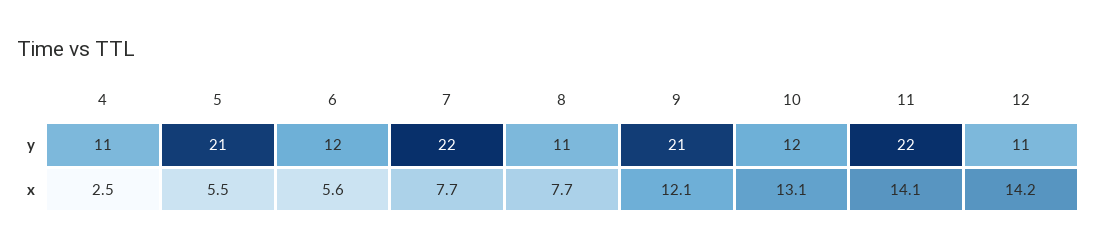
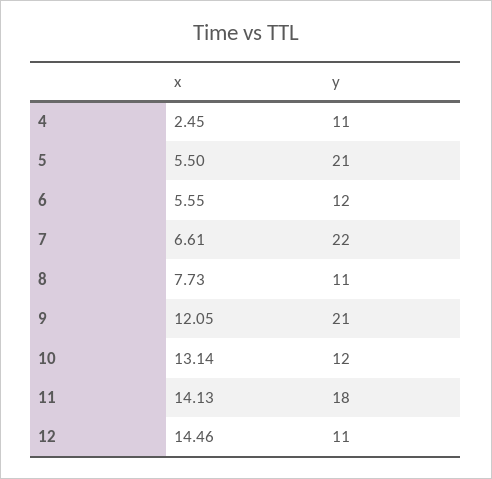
11, y: 22 -> 18
7, x: 7.7 -> 6.61
12, x: 14.2 -> 14.46

